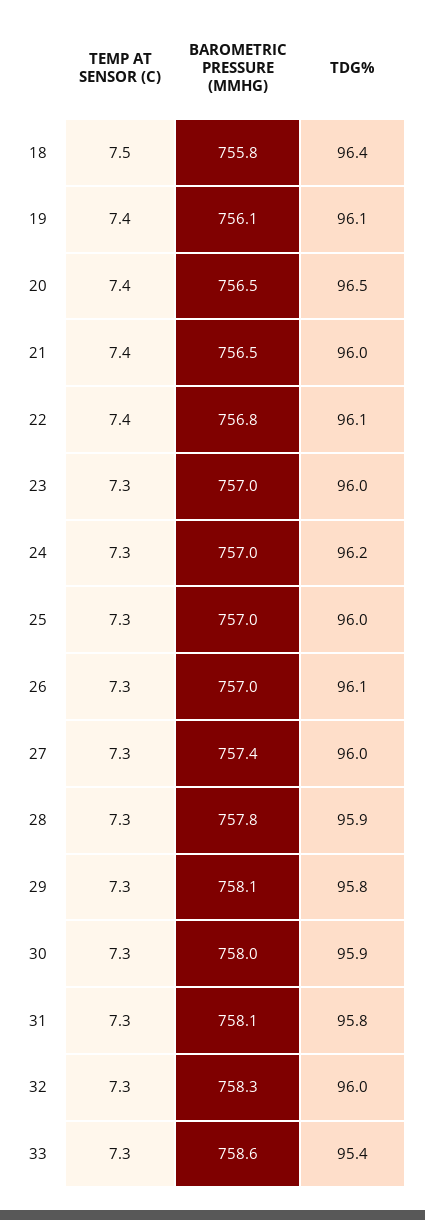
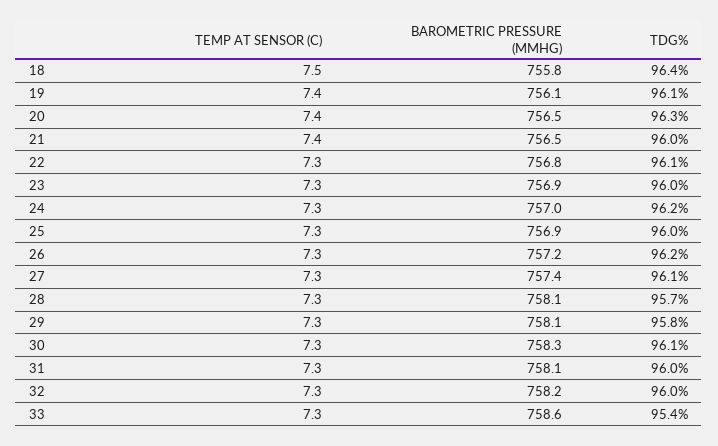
TDG%, 20: 96.5 -> 96.3
TEMP AT SENSOR (C), 22: 7.4 -> 7.3
BAROMETRIC PRESSURE (MMHG), 23: 757 -> 756.9
BAROMETRIC PRESSURE (MMHG), 25: 757 -> 756.9
BAROMETRIC PRESSURE (MMHG), 26: 757 -> 757.2
TDG%, 26: 96.1 -> 96.2
TDG%, 27: 96 -> 96.1
BAROMETRIC PRESSURE (MMHG), 28: 757.8 -> 758.1
TDG%, 28: 95.9 -> 95.7
BAROMETRIC PRESSURE (MMHG), 30: 758 -> 758.3
TDG%, 30: 95.9 -> 96.1
TDG%, 31: 95.8 -> 96
BAROMETRIC PRESSURE (MMHG), 32: 758.3 -> 758.2

